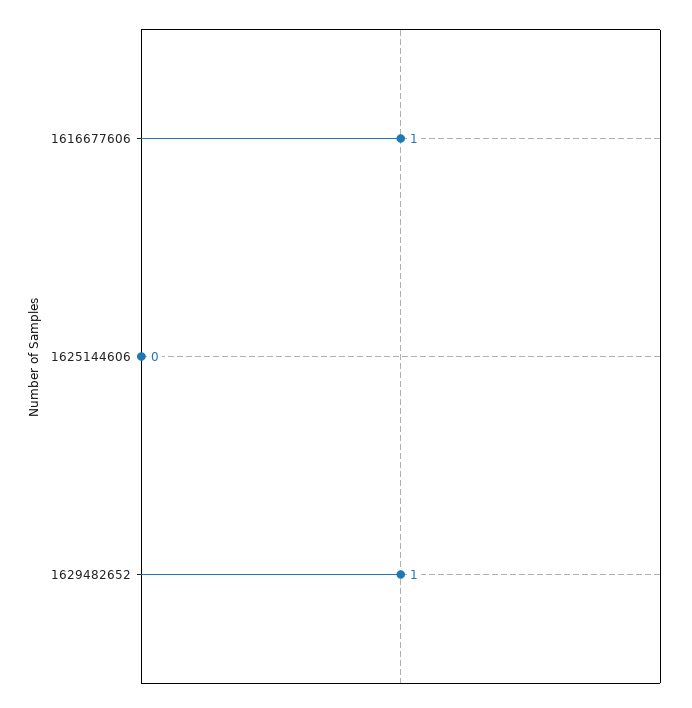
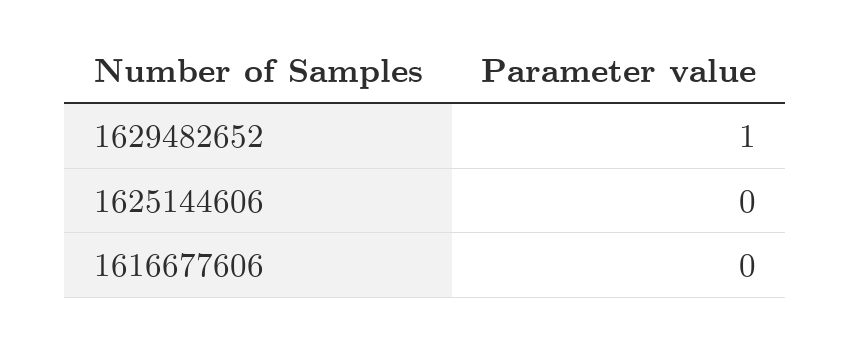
1616677606: 1 -> 0

